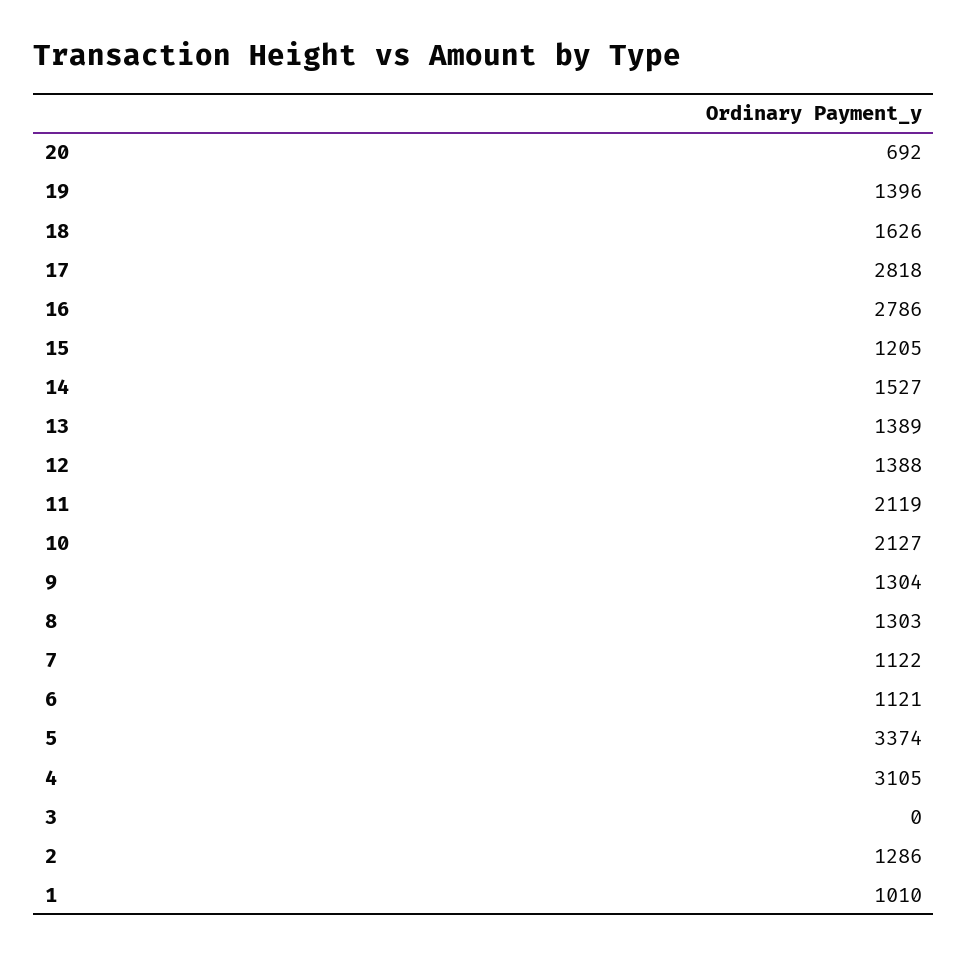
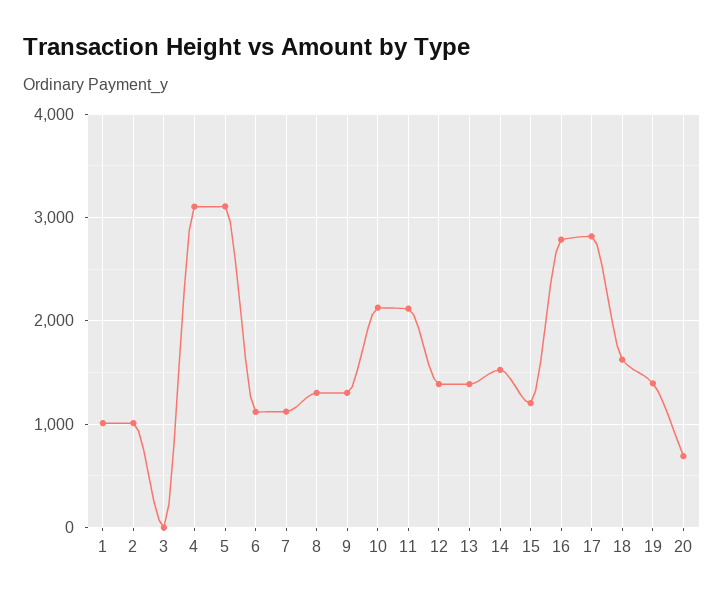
5: 3374 -> 3100
2: 1286 -> 1000

